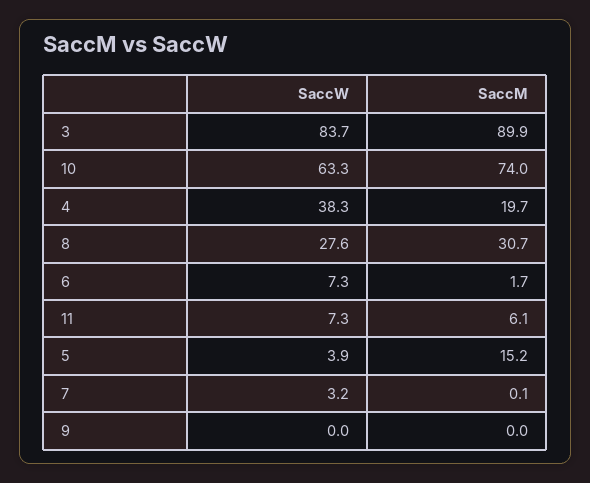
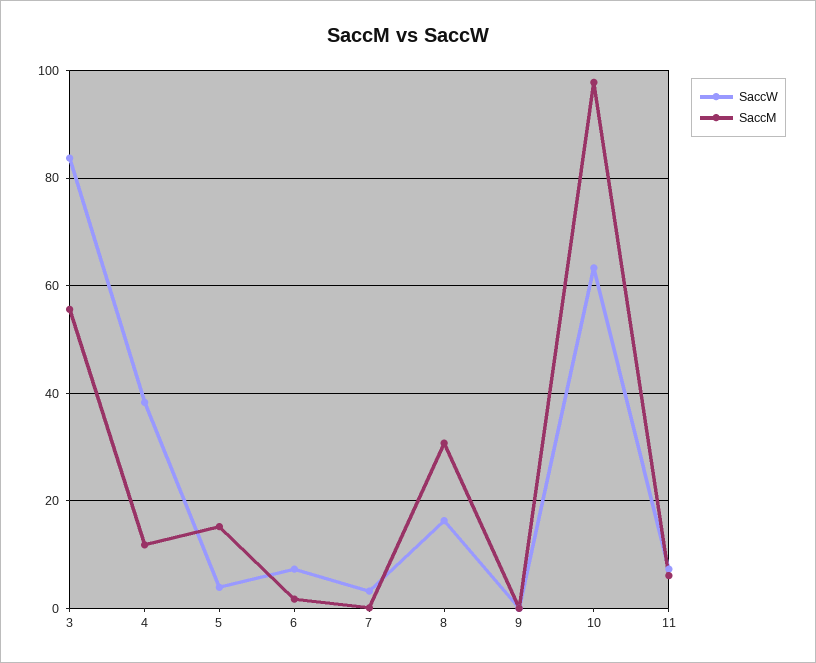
SaccM, 3: 89.9 -> 56
SaccM, 10: 74 -> 98
SaccM, 4: 19.7 -> 12
SaccW, 8: 27.6 -> 16

